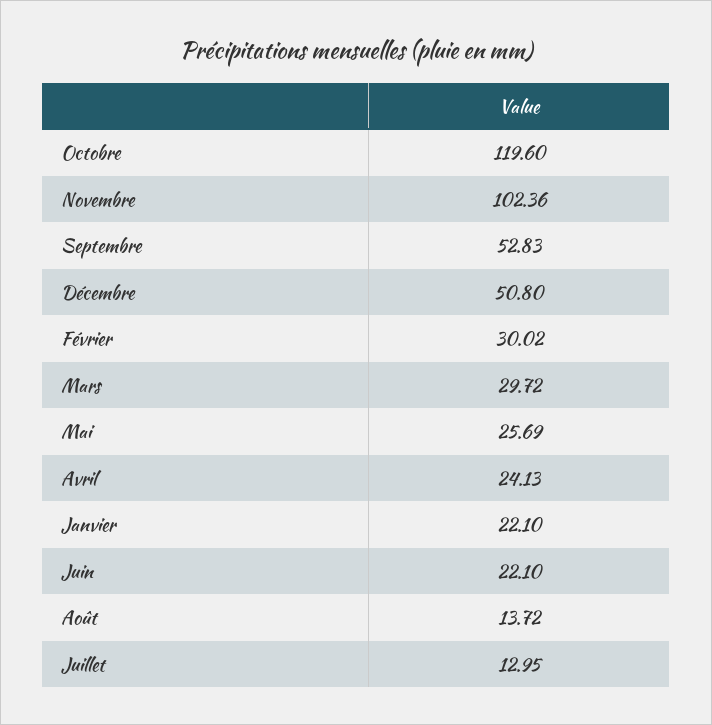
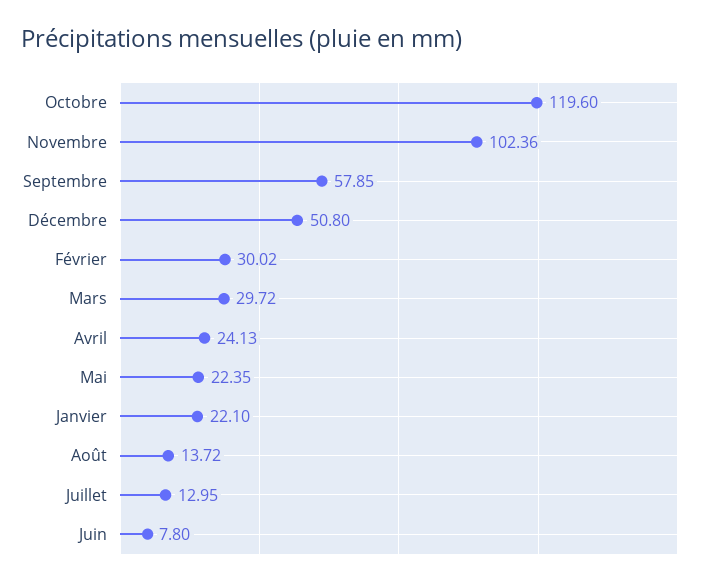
Septembre: 52.83 -> 57.85
Mai: 25.69 -> 22.35
Juin: 22.1 -> 7.8

